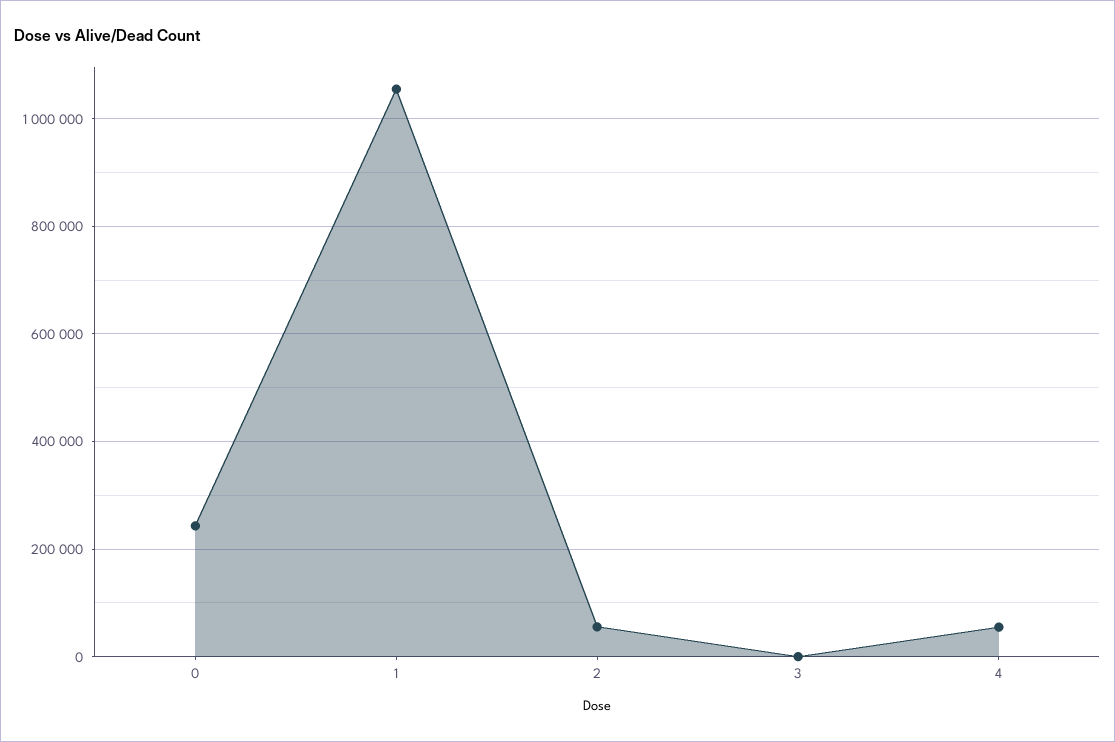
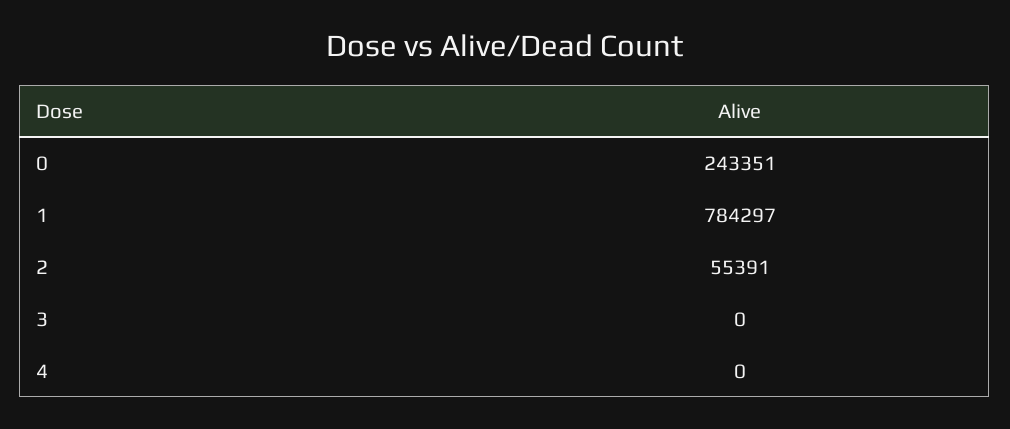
1: 1060000 -> 784297
4: 60000 -> 0

